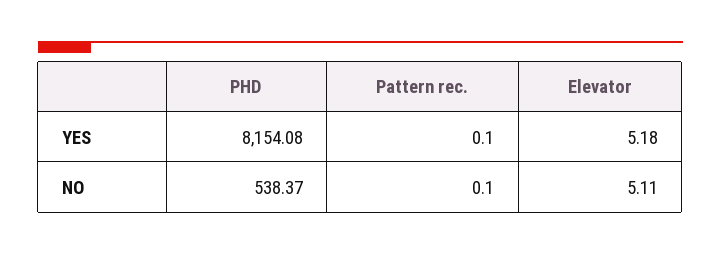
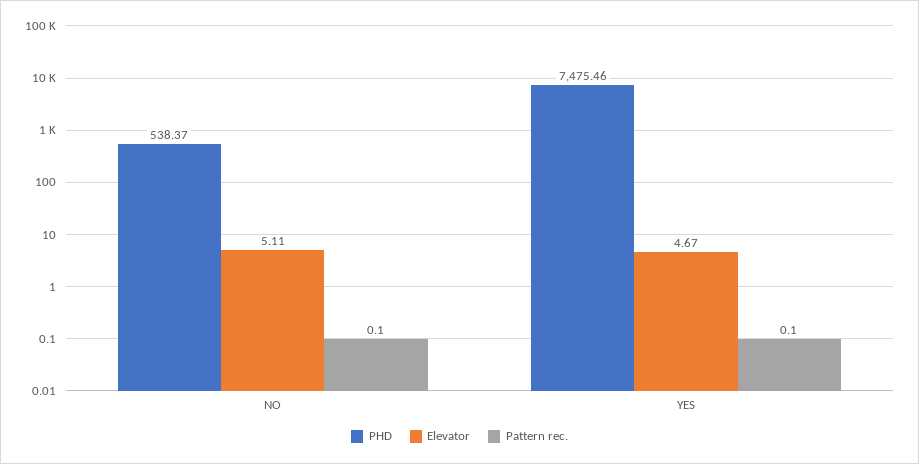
PHD, YES: 8154.08 -> 7475.46
Elevator, YES: 5.18 -> 4.67

